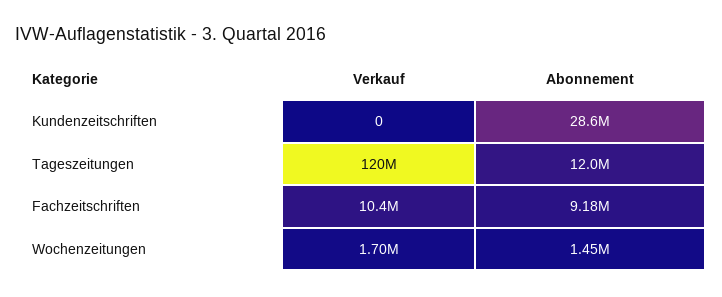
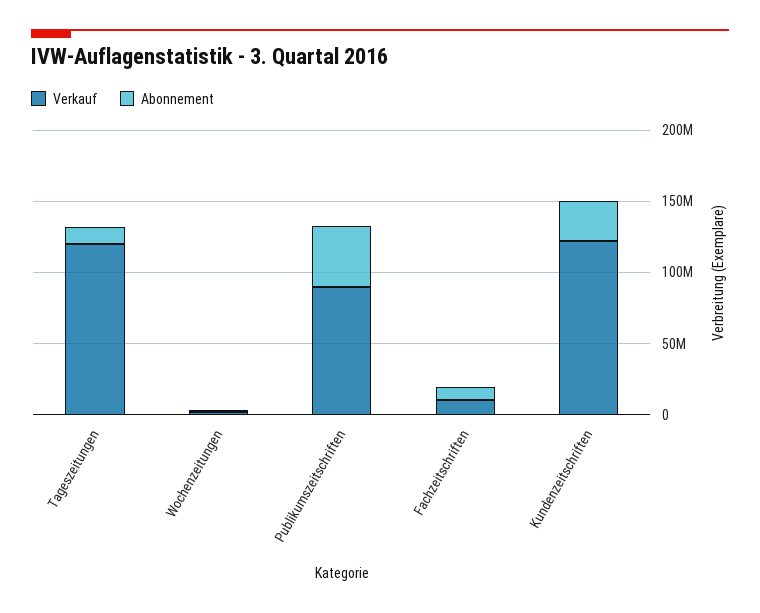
Verkauf, Kundenzeitschriften: 0 -> 120000000
Verkauf, Publikumszeitschriften: none -> 90000000
Abonnement, Publikumszeitschriften: none -> 40000000

